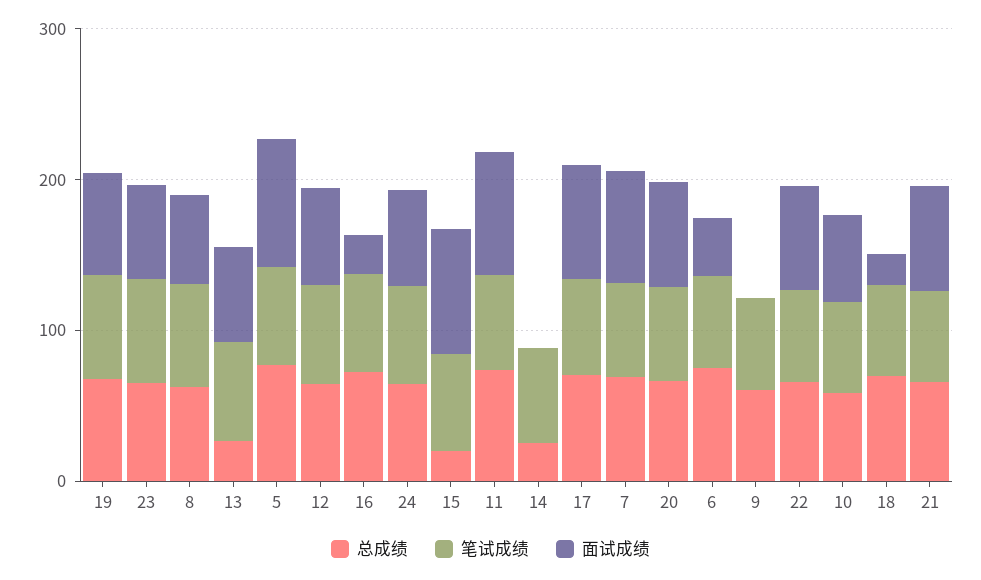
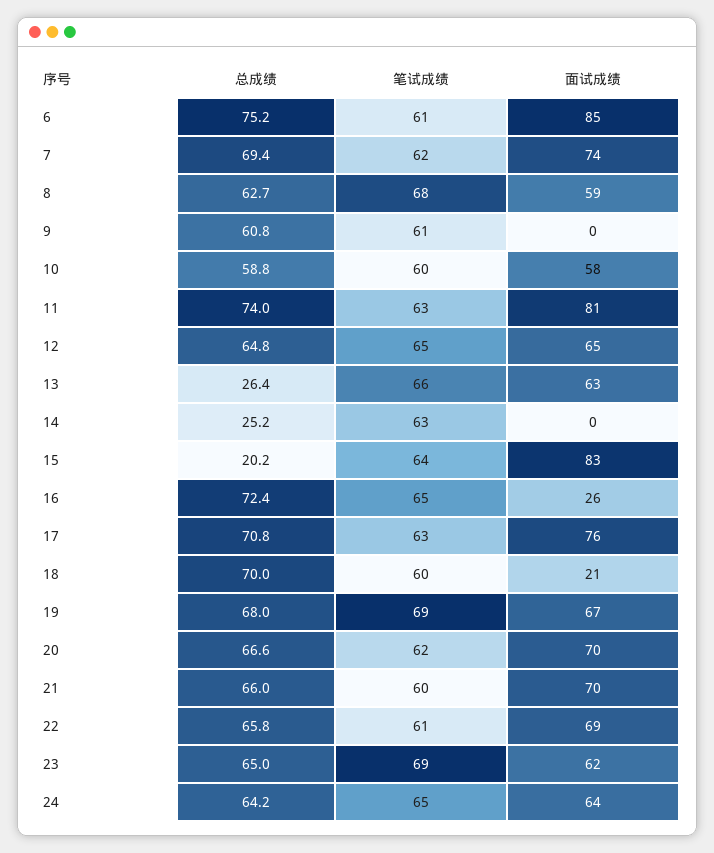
总成绩, 5: 80 -> none
笔试成绩, 5: 60 -> none
面试成绩, 5: 80 -> none
面试成绩, 6: 40 -> 85

